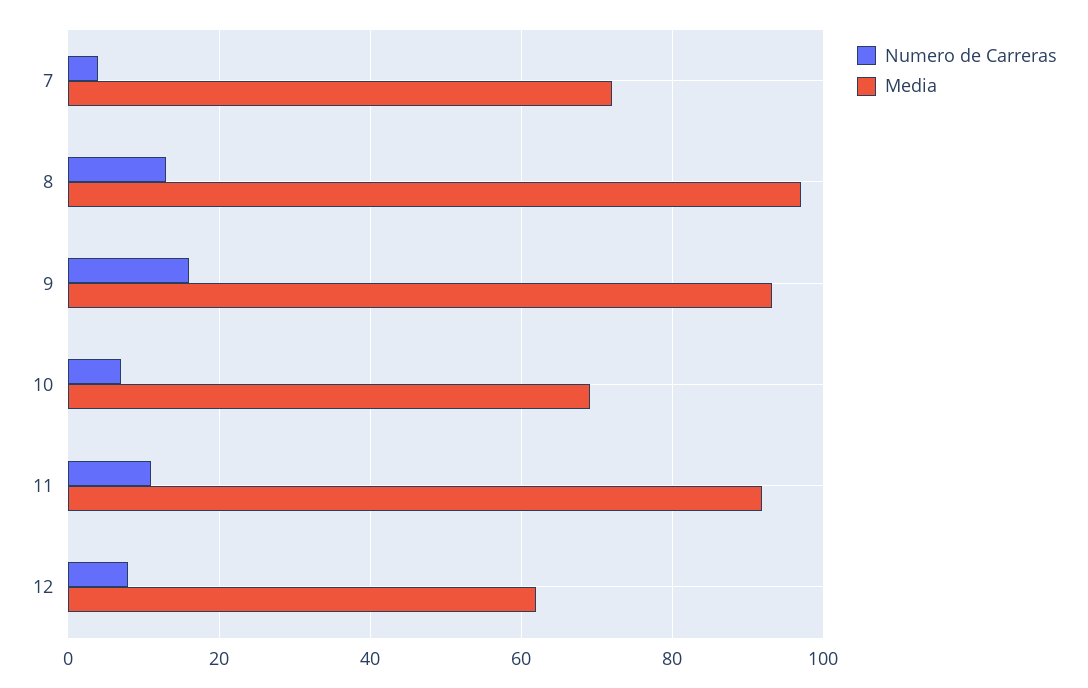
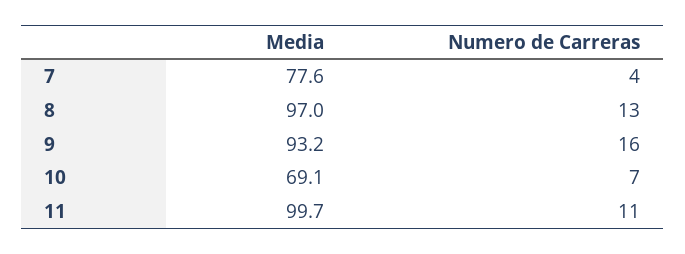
Media, 7: 72 -> 77.6
Media, 11: 92 -> 99.7
Numero de Carreras, 12: 8 -> none
Media, 12: 62 -> none

